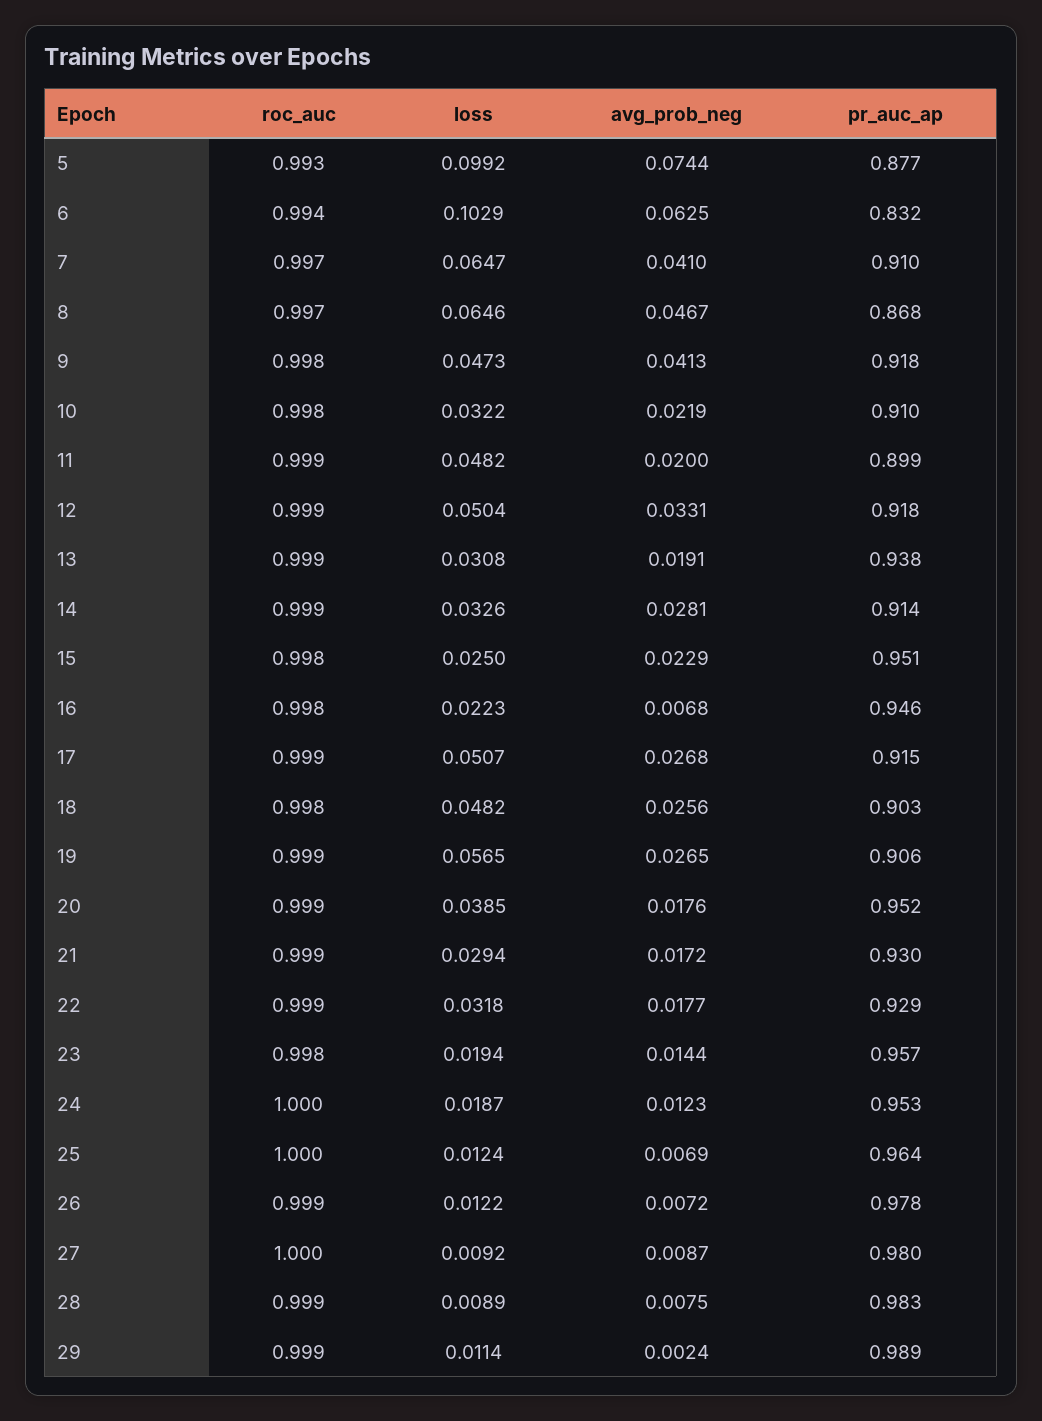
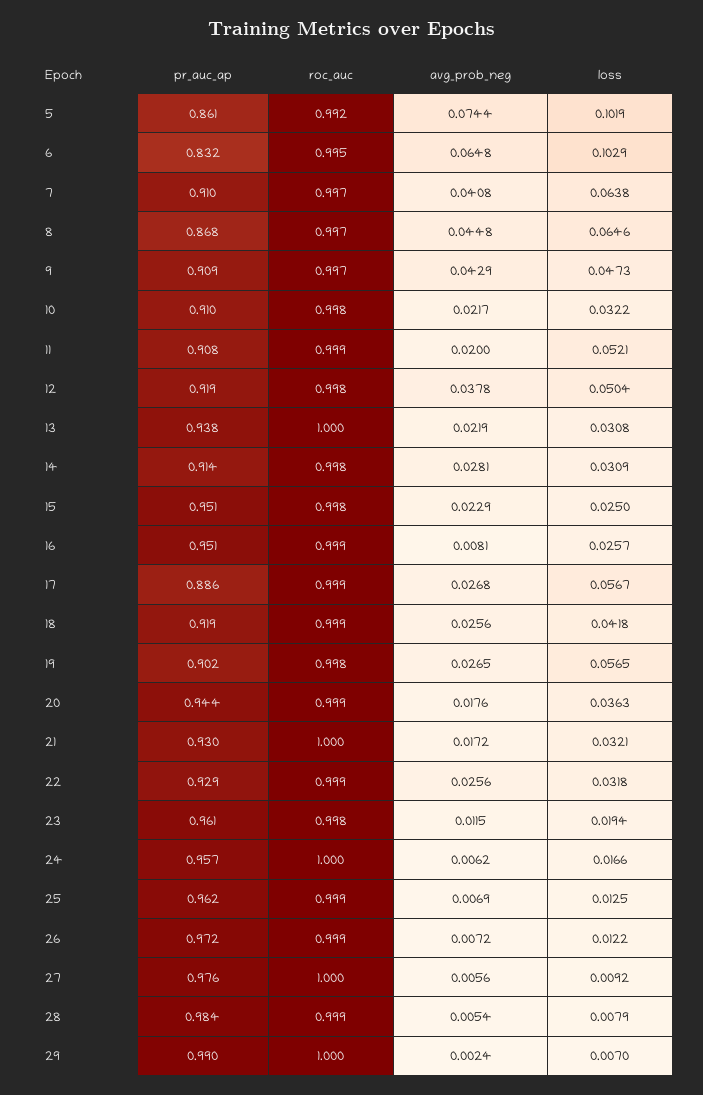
roc_auc, 5: 0.993 -> 0.992
loss, 5: 0.0992 -> 0.1019
pr_auc_ap, 5: 0.877 -> 0.861
roc_auc, 6: 0.994 -> 0.995
avg_prob_neg, 6: 0.0625 -> 0.0648
loss, 7: 0.0647 -> 0.0638
avg_prob_neg, 7: 0.041 -> 0.0408
avg_prob_neg, 8: 0.0467 -> 0.0448
roc_auc, 9: 0.998 -> 0.997
avg_prob_neg, 9: 0.0413 -> 0.0429
pr_auc_ap, 9: 0.918 -> 0.909
avg_prob_neg, 10: 0.0219 -> 0.0217
loss, 11: 0.0482 -> 0.0521
pr_auc_ap, 11: 0.899 -> 0.908
roc_auc, 12: 0.999 -> 0.998
avg_prob_neg, 12: 0.0331 -> 0.0378
pr_auc_ap, 12: 0.918 -> 0.919
roc_auc, 13: 0.999 -> 1
avg_prob_neg, 13: 0.0191 -> 0.0219
roc_auc, 14: 0.999 -> 0.998
loss, 14: 0.0326 -> 0.0309
roc_auc, 16: 0.998 -> 0.999
loss, 16: 0.0223 -> 0.0257
avg_prob_neg, 16: 0.0068 -> 0.0081
pr_auc_ap, 16: 0.946 -> 0.951
loss, 17: 0.0507 -> 0.0567
pr_auc_ap, 17: 0.915 -> 0.886
roc_auc, 18: 0.998 -> 0.999
loss, 18: 0.0482 -> 0.0418
pr_auc_ap, 18: 0.903 -> 0.919
roc_auc, 19: 0.999 -> 0.998
pr_auc_ap, 19: 0.906 -> 0.902
loss, 20: 0.0385 -> 0.0363
pr_auc_ap, 20: 0.952 -> 0.944
roc_auc, 21: 0.999 -> 1
loss, 21: 0.0294 -> 0.0321
avg_prob_neg, 22: 0.0177 -> 0.0256
avg_prob_neg, 23: 0.0144 -> 0.0115
pr_auc_ap, 23: 0.957 -> 0.961
loss, 24: 0.0187 -> 0.0166
avg_prob_neg, 24: 0.0123 -> 0.0062
pr_auc_ap, 24: 0.953 -> 0.957
roc_auc, 25: 1 -> 0.999
loss, 25: 0.0124 -> 0.0125
pr_auc_ap, 25: 0.964 -> 0.962
pr_auc_ap, 26: 0.978 -> 0.972
avg_prob_neg, 27: 0.0087 -> 0.0056
pr_auc_ap, 27: 0.98 -> 0.976
loss, 28: 0.0089 -> 0.0079
avg_prob_neg, 28: 0.0075 -> 0.0054
pr_auc_ap, 28: 0.983 -> 0.984
roc_auc, 29: 0.999 -> 1
loss, 29: 0.0114 -> 0.007
pr_auc_ap, 29: 0.989 -> 0.99

